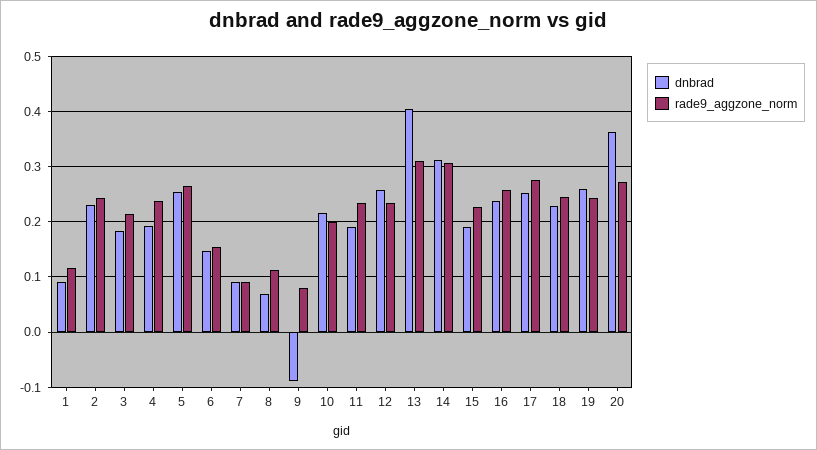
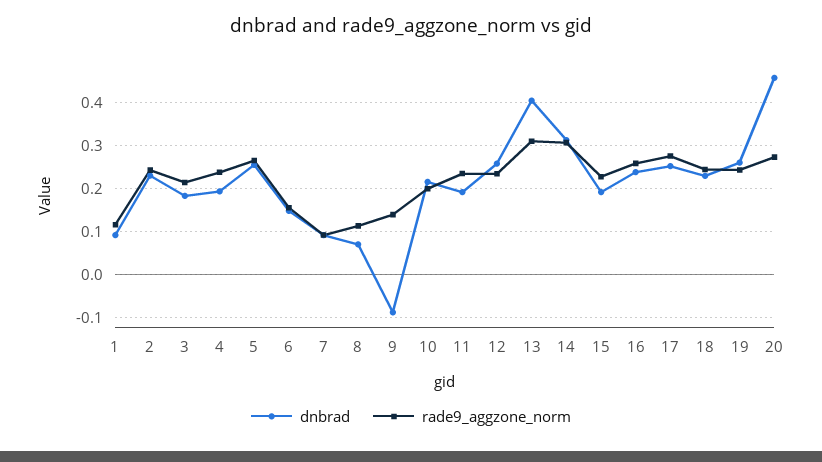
rade9_aggzone_norm, 9: 0.08 -> 0.14
dnbrad, 20: 0.36 -> 0.46

